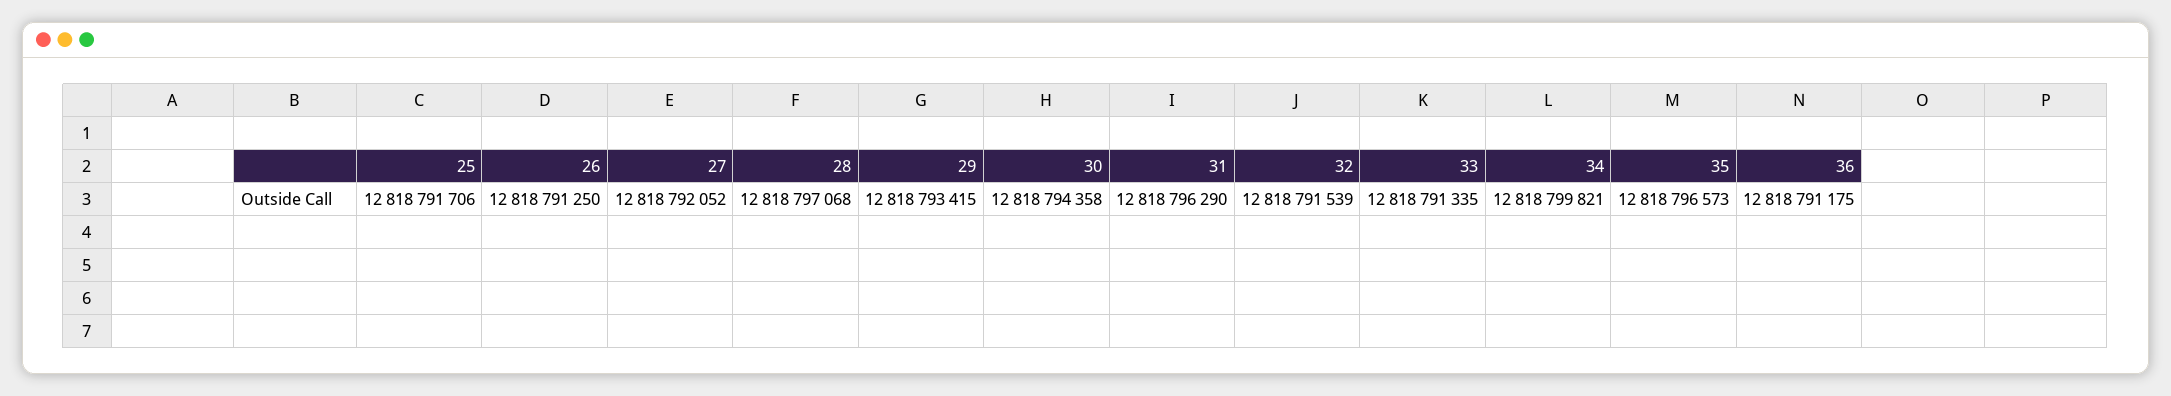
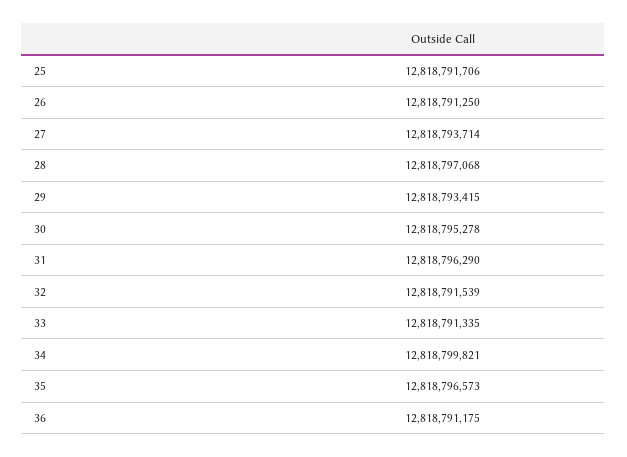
27: 12818792052 -> 12818793714
30: 12818794358 -> 12818795278

